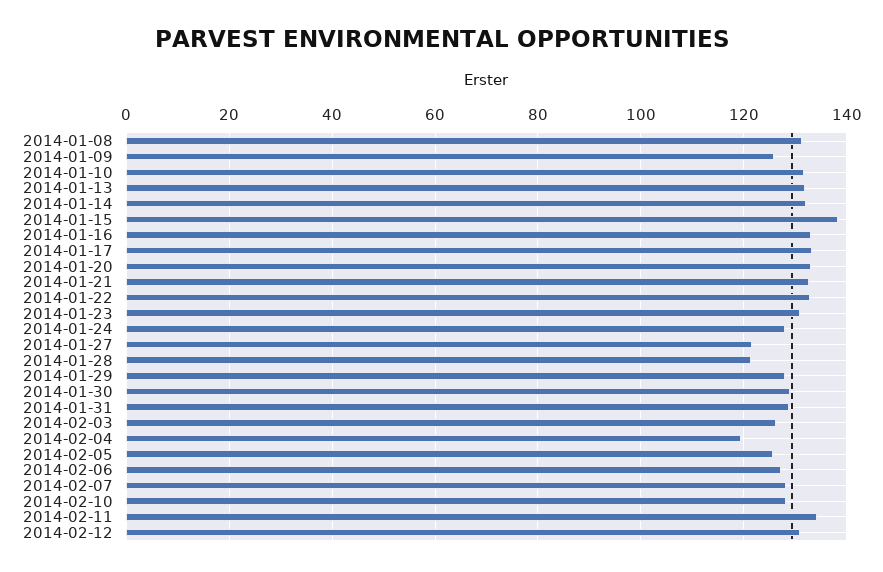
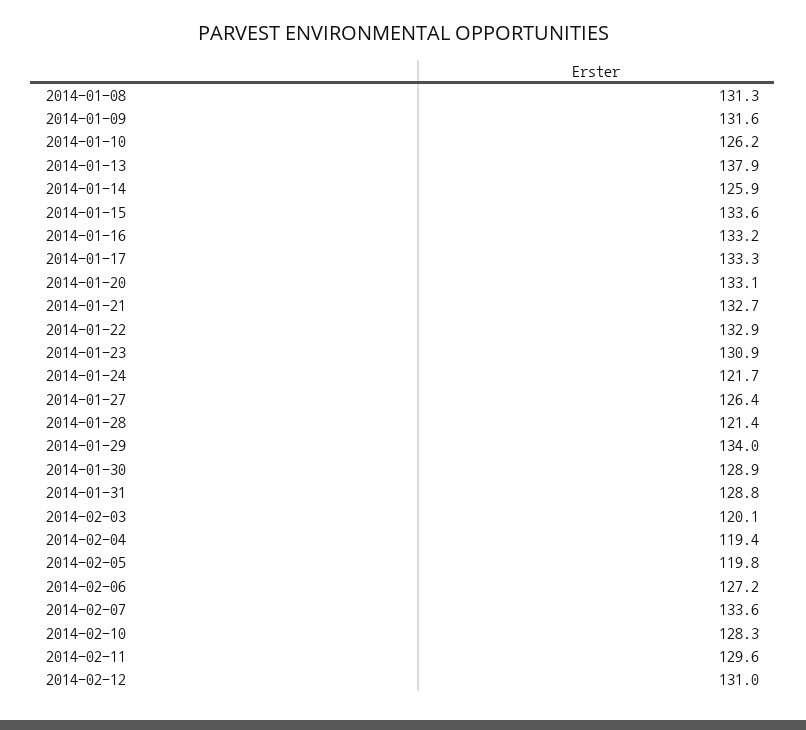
2014-01-09: 126 -> 131.6
2014-01-10: 132 -> 126.2
2014-01-13: 132 -> 137.9
2014-01-14: 132 -> 125.9
2014-01-15: 138 -> 133.6
2014-01-24: 128 -> 121.7
2014-01-27: 122 -> 126.4
2014-01-29: 128 -> 134
2014-02-03: 126 -> 120.1
2014-02-05: 126 -> 119.8
2014-02-07: 128 -> 133.6
2014-02-11: 134 -> 129.6

